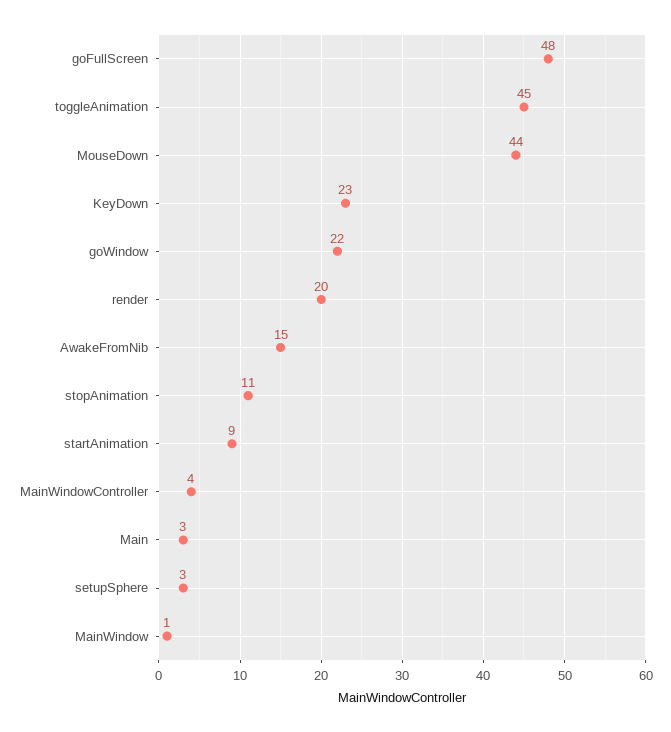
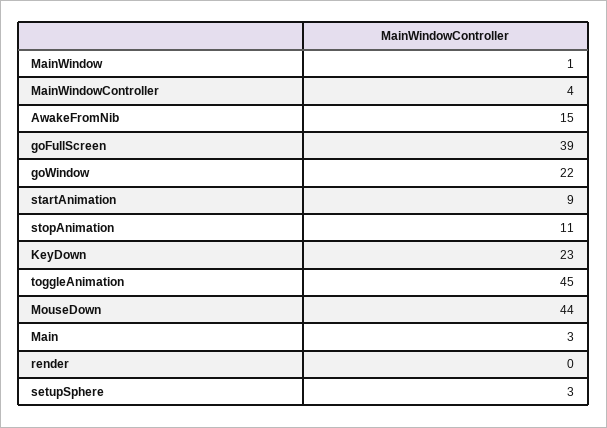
goFullScreen: 48 -> 39
render: 20 -> 0

